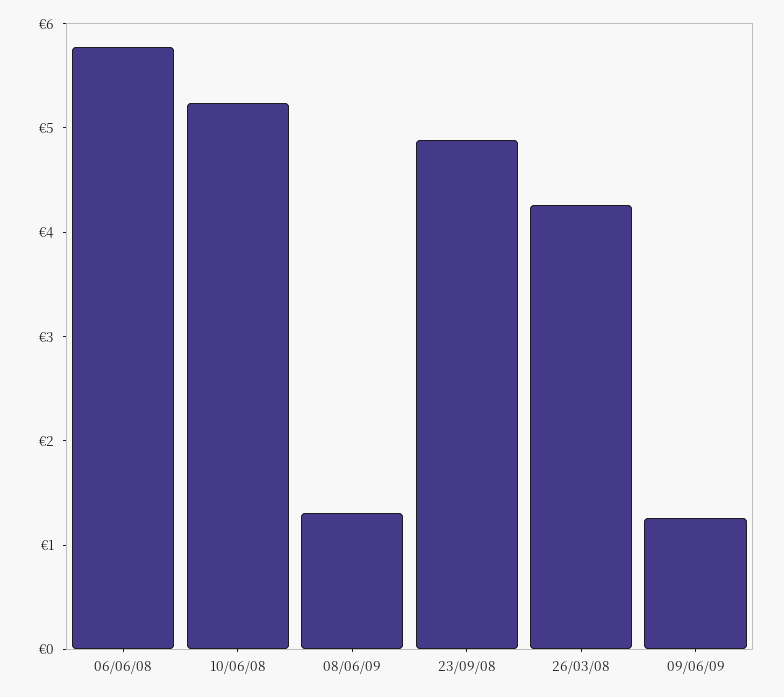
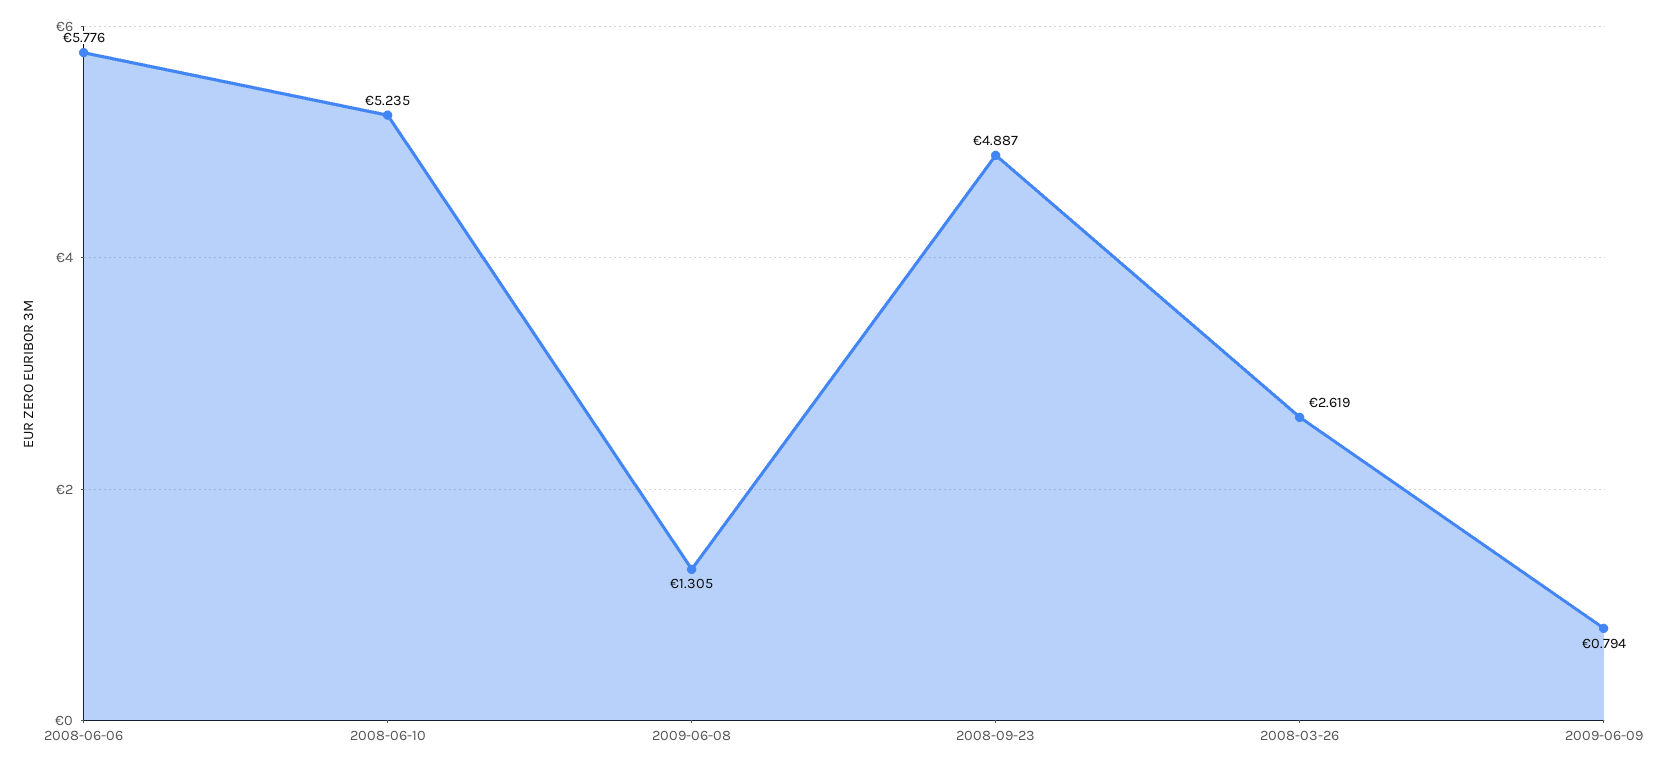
26/03/08: 4.2 -> 2.619
09/06/09: 1.2 -> 0.794

